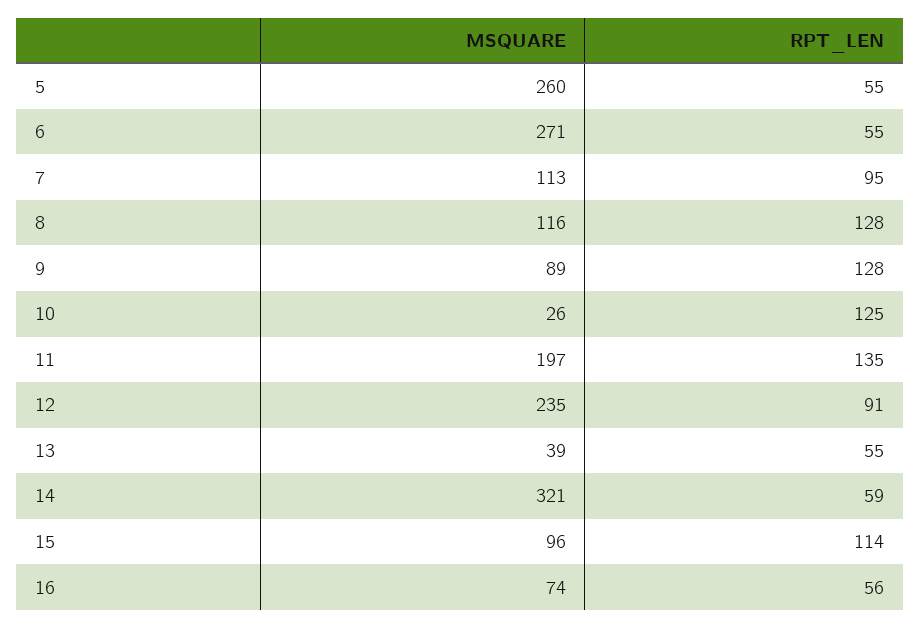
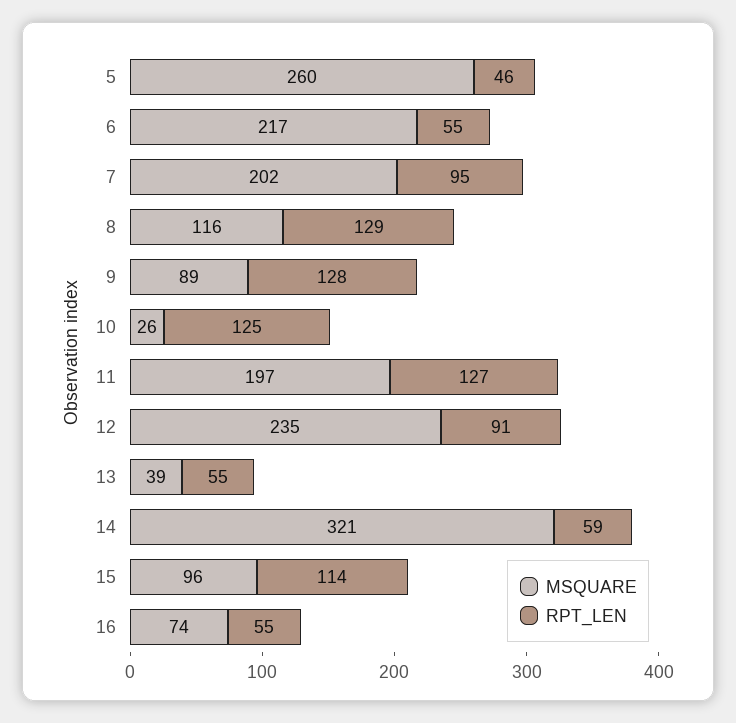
RPT_LEN, 5: 55 -> 46
MSQUARE, 6: 271 -> 217
MSQUARE, 7: 113 -> 202
RPT_LEN, 8: 128 -> 129
RPT_LEN, 11: 135 -> 127
RPT_LEN, 16: 56 -> 55

